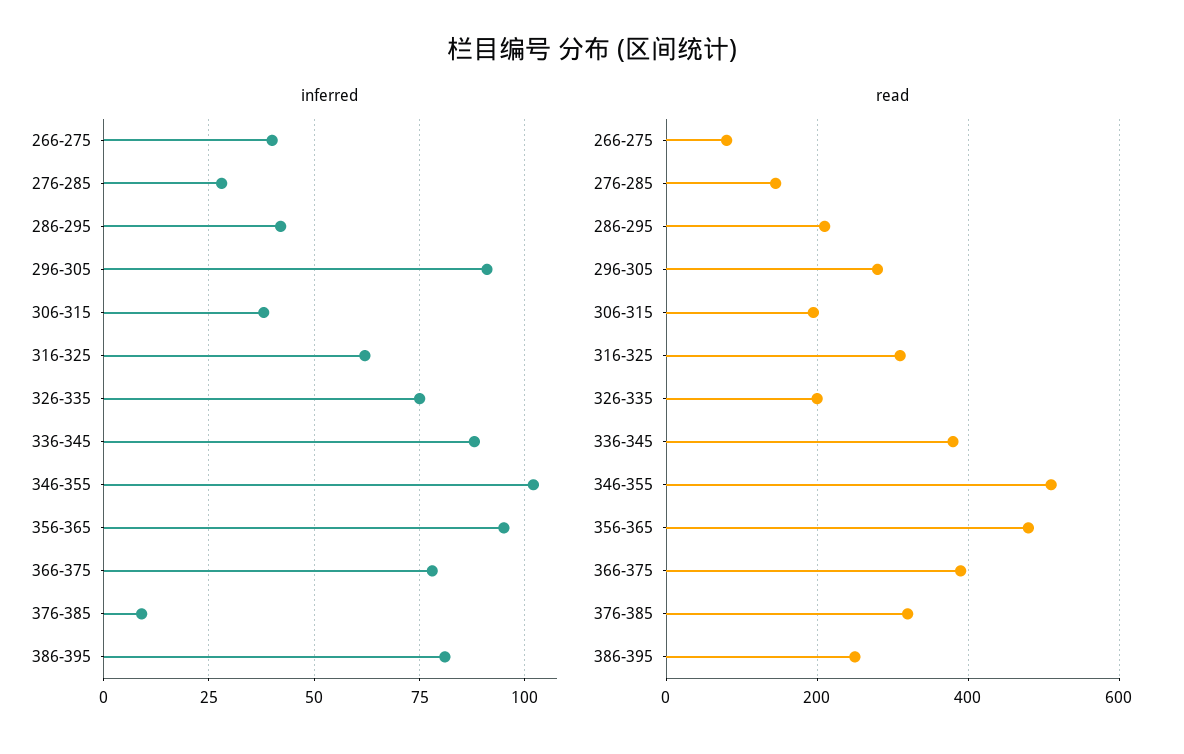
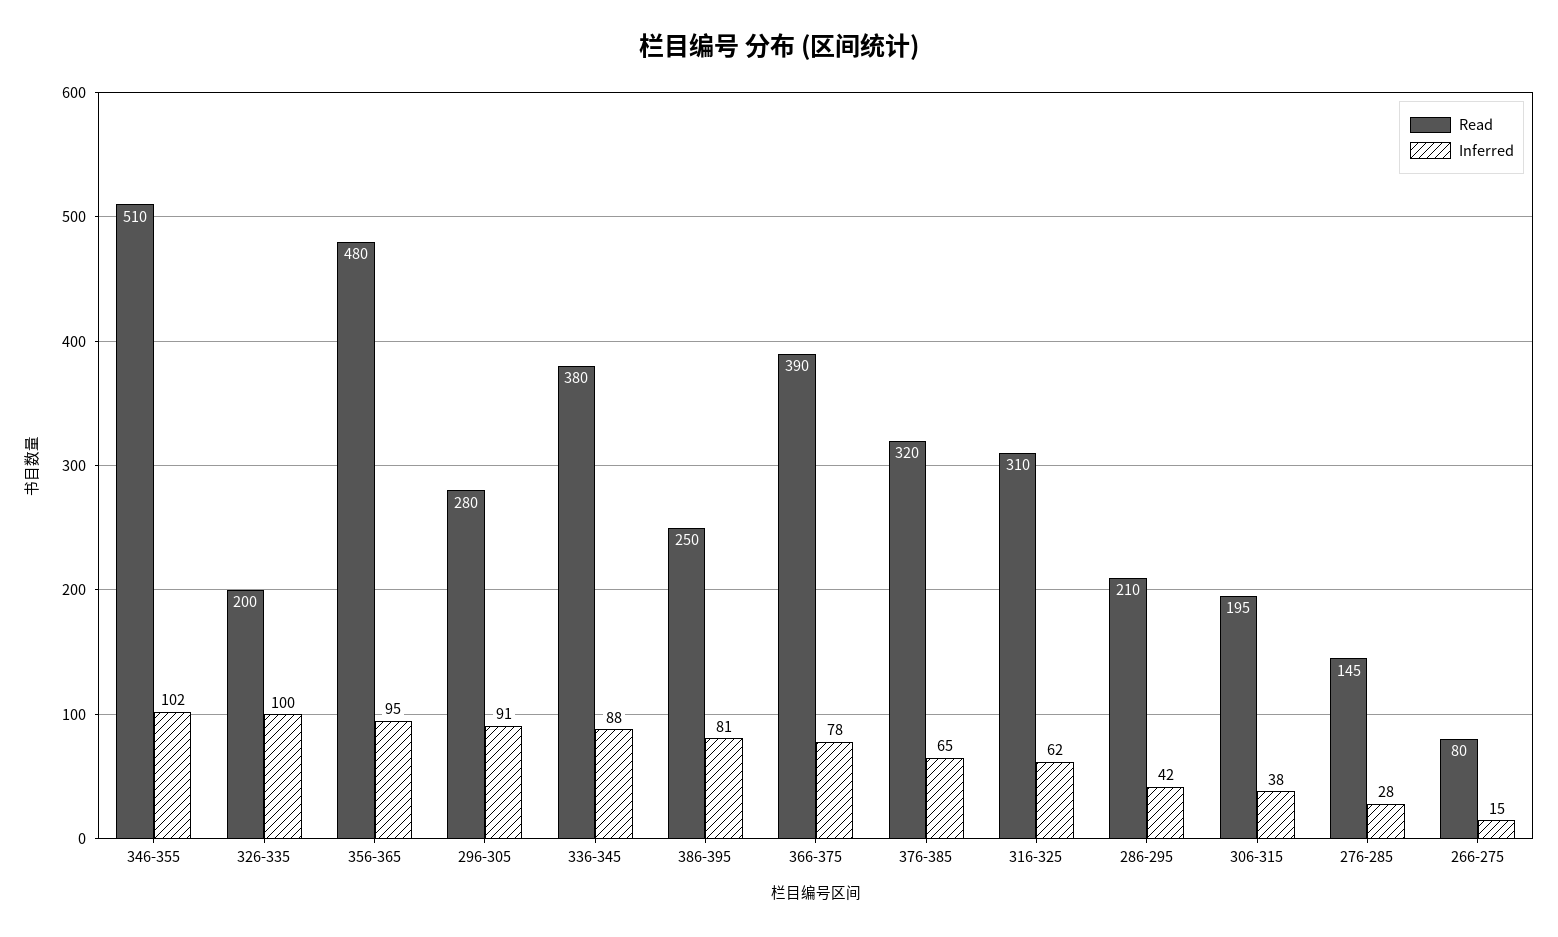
inferred, 266-275: 40 -> 15
inferred, 326-335: 75 -> 100
inferred, 376-385: 10 -> 65

